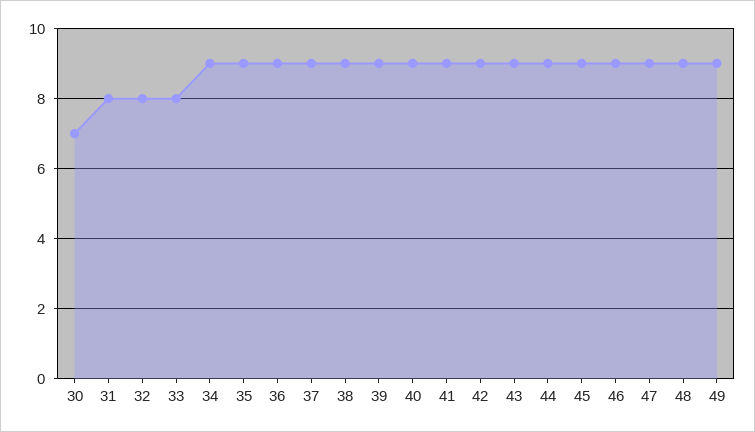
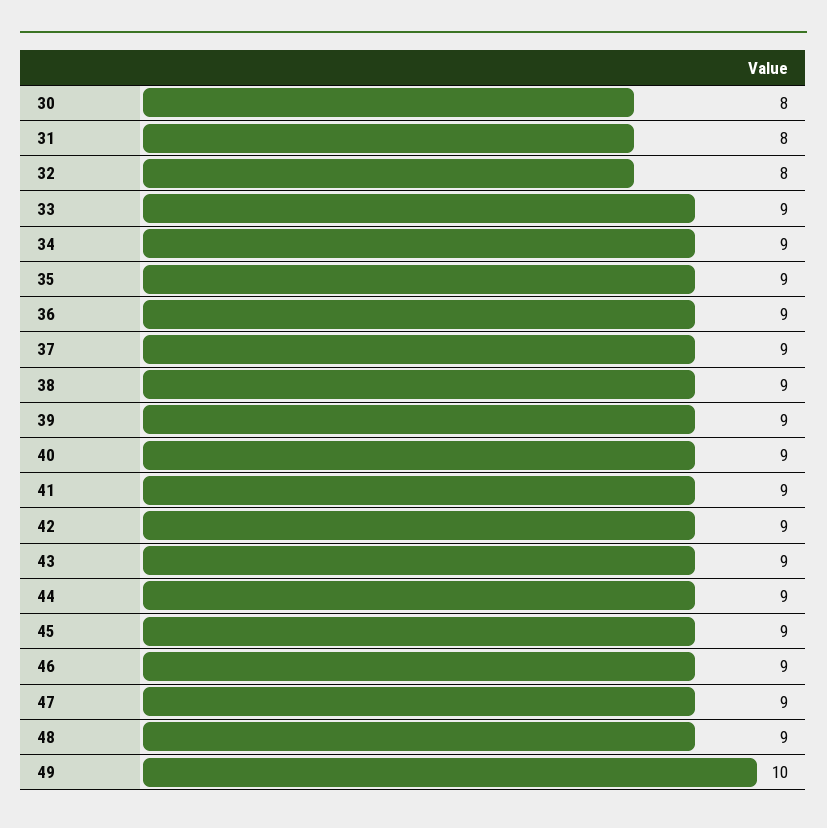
30: 7 -> 8
33: 8 -> 9
49: 9 -> 10

